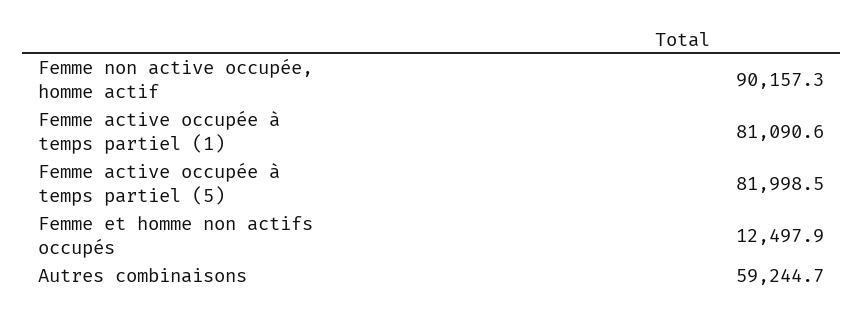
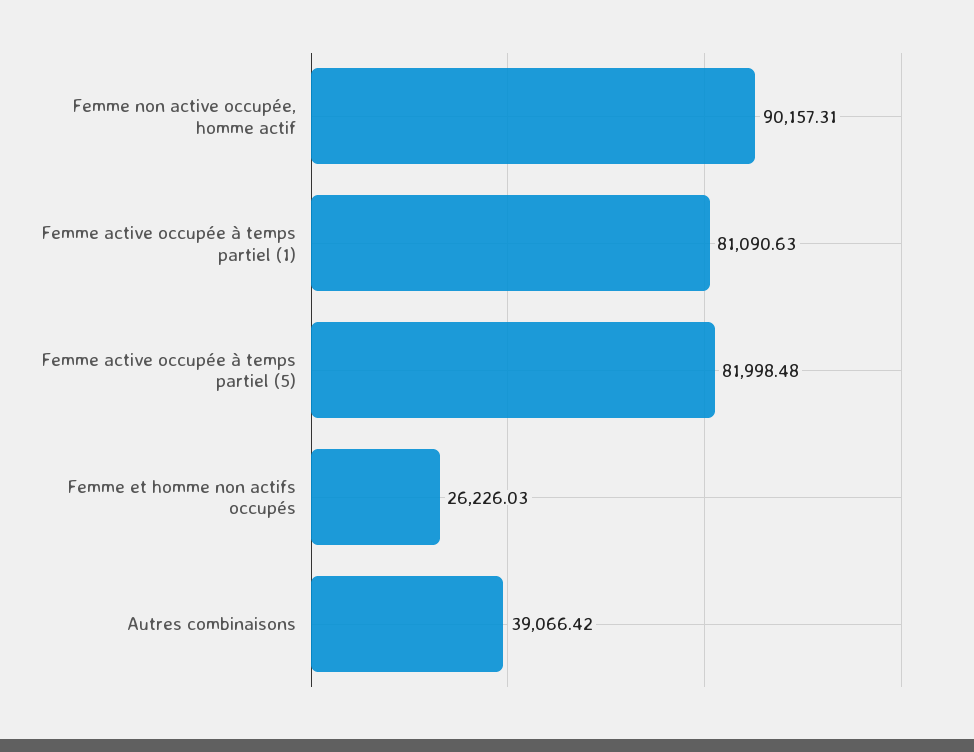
Femme et homme non actifs occupés: 12497.9 -> 26226.03
Autres combinaisons: 59244.7 -> 39066.42

